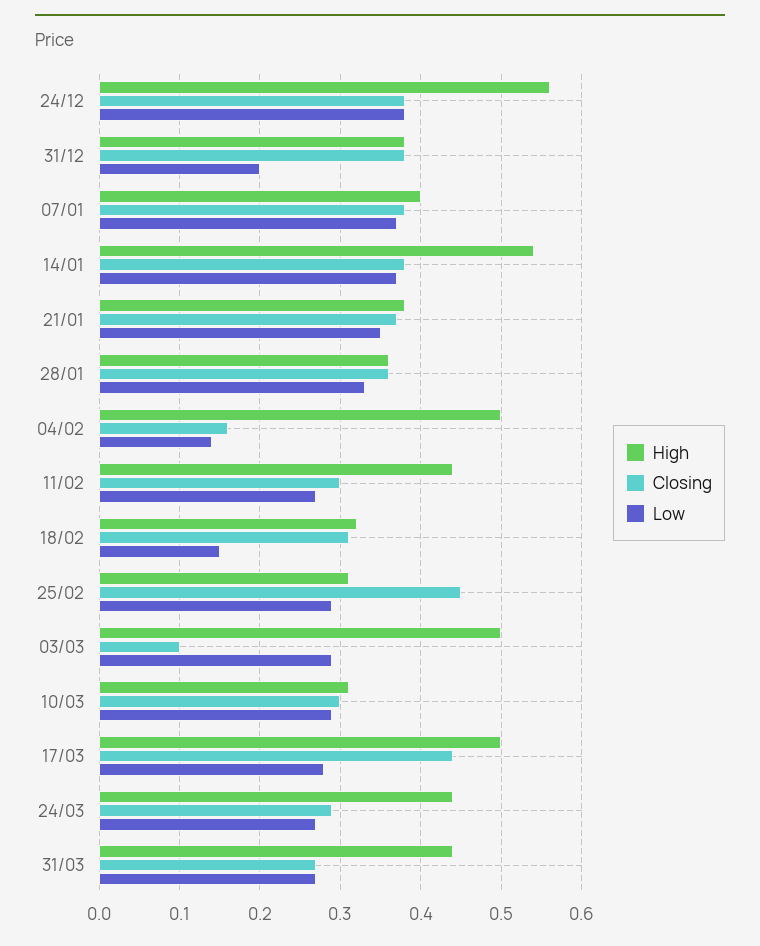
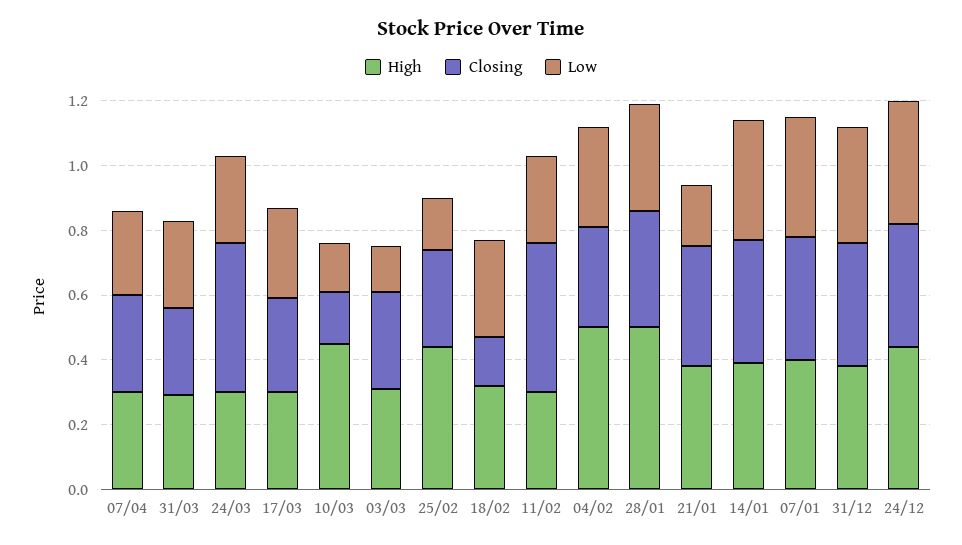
High, 24/12: 0.56 -> 0.45
Low, 31/12: 0.2 -> 0.35
High, 14/01: 0.54 -> 0.4
Low, 21/01: 0.35 -> 0.2
High, 28/01: 0.36 -> 0.5
Closing, 04/02: 0.16 -> 0.3
Low, 04/02: 0.14 -> 0.3
High, 11/02: 0.44 -> 0.3
Closing, 11/02: 0.3 -> 0.45
Closing, 18/02: 0.31 -> 0.15
Low, 18/02: 0.15 -> 0.3
High, 25/02: 0.31 -> 0.45
Closing, 25/02: 0.45 -> 0.3
Low, 25/02: 0.29 -> 0.15
High, 03/03: 0.5 -> 0.3
Closing, 03/03: 0.1 -> 0.3
Low, 03/03: 0.29 -> 0.15
High, 10/03: 0.31 -> 0.45
Closing, 10/03: 0.3 -> 0.15
Low, 10/03: 0.29 -> 0.15
High, 17/03: 0.5 -> 0.3
Closing, 17/03: 0.44 -> 0.3
High, 24/03: 0.44 -> 0.3
Closing, 24/03: 0.29 -> 0.45
High, 31/03: 0.44 -> 0.3
High, 07/04: none -> 0.3
Closing, 07/04: none -> 0.3
Low, 07/04: none -> 0.25

